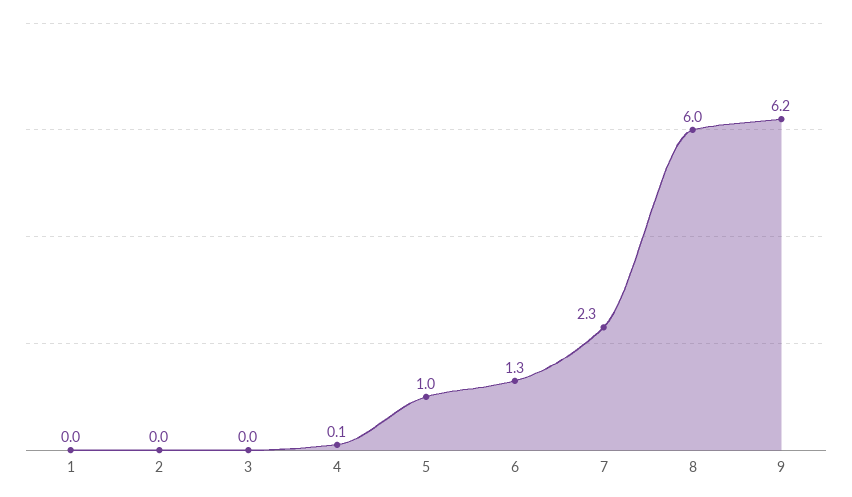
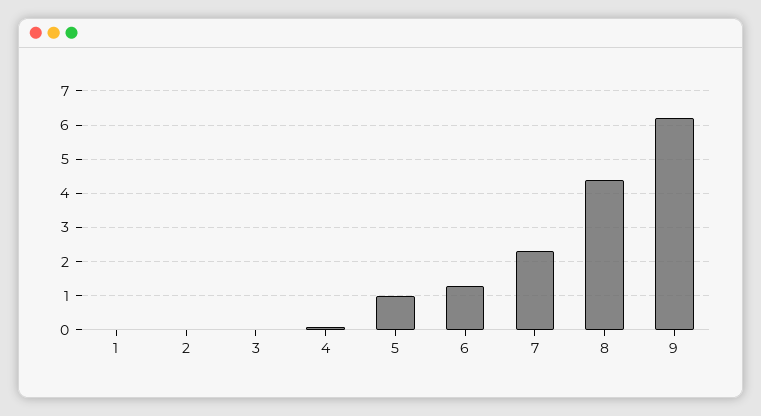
8: 6 -> 4.5

